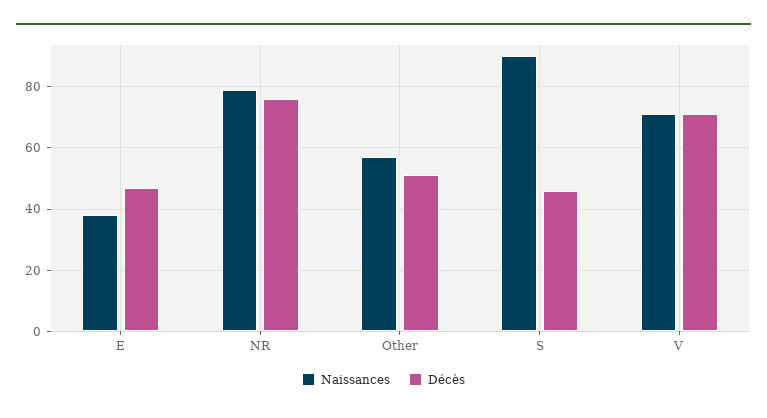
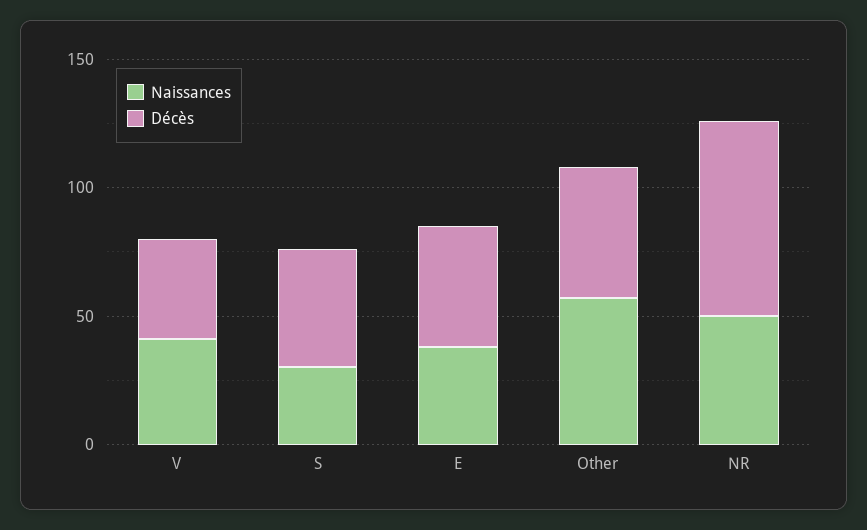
Naissances, NR: 80 -> 50
Naissances, S: 90 -> 30
Naissances, V: 70 -> 40
Décès, V: 70 -> 40

